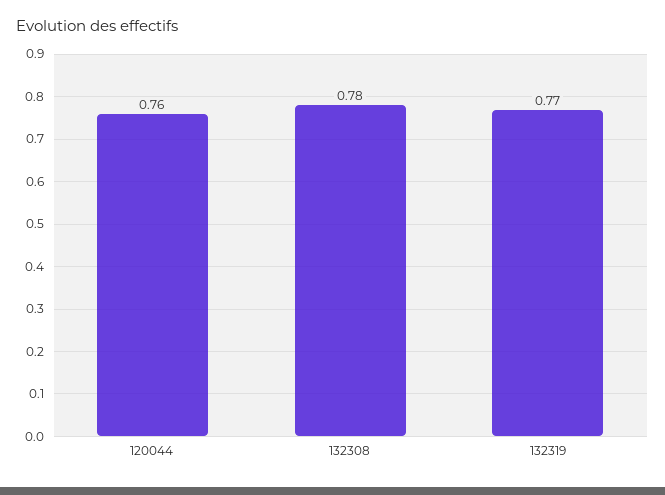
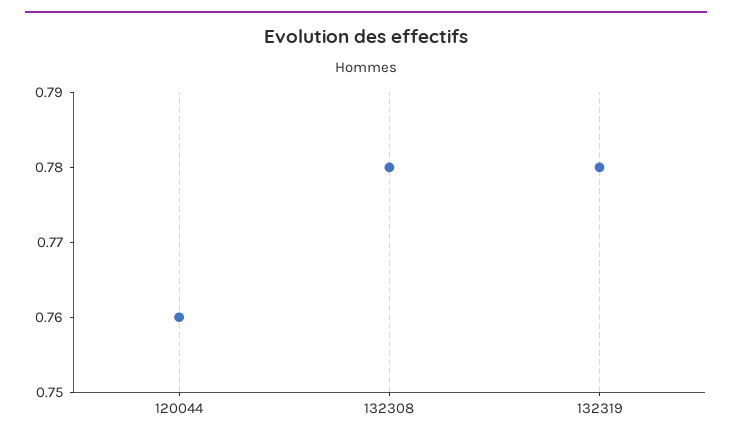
132319: 0.77 -> 0.78

